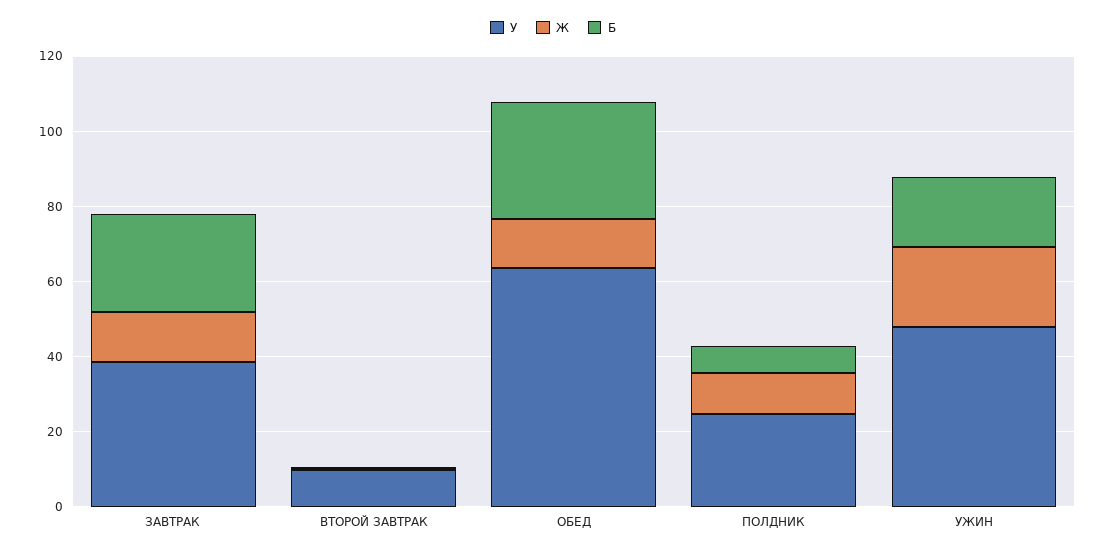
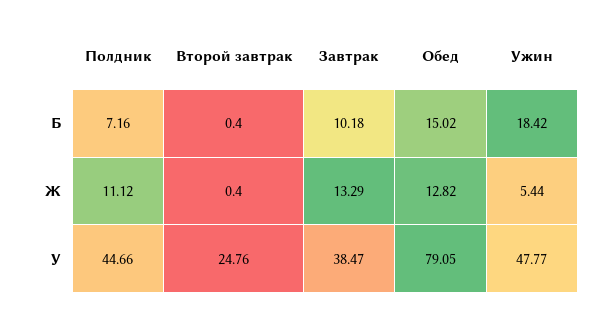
Б, ЗАВТРАК: 25 -> 10.18
У, ВТОРОЙ ЗАВТРАК: 10 -> 24.76
У, ОБЕД: 65 -> 79.05
Б, ОБЕД: 30 -> 15.02
У, ПОЛДНИК: 25 -> 44.66
Ж, УЖИН: 20 -> 5.44

